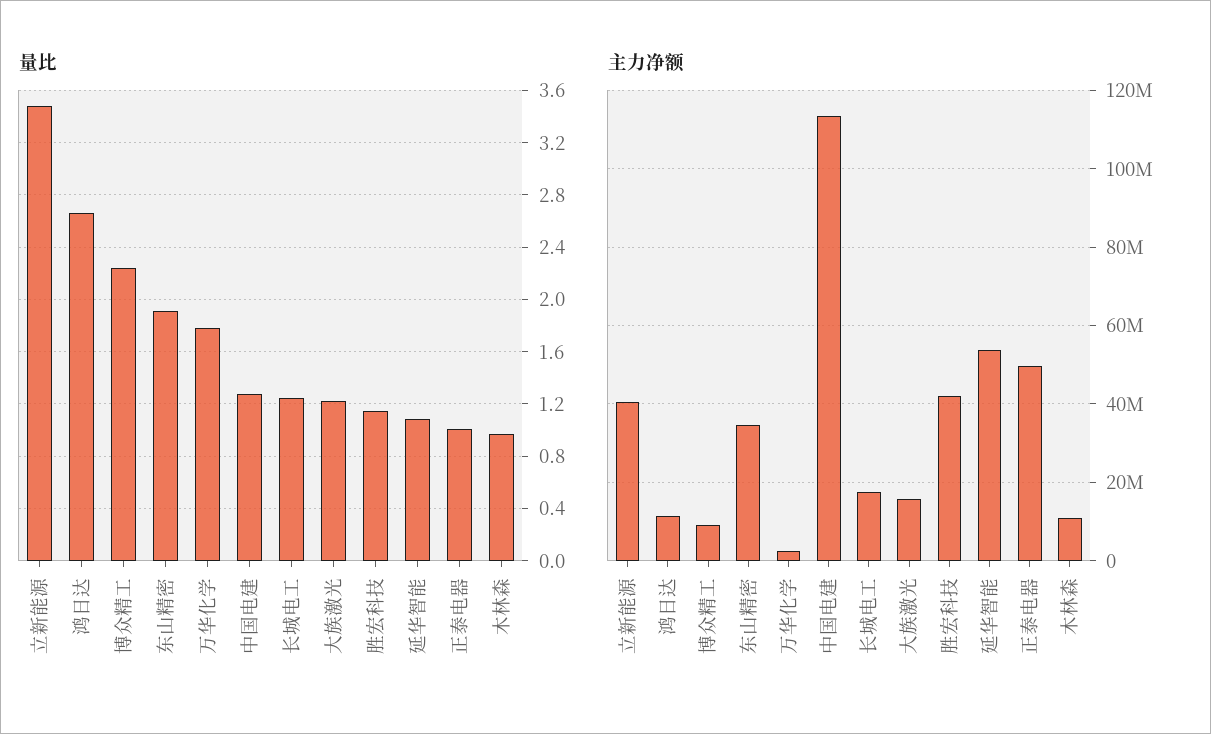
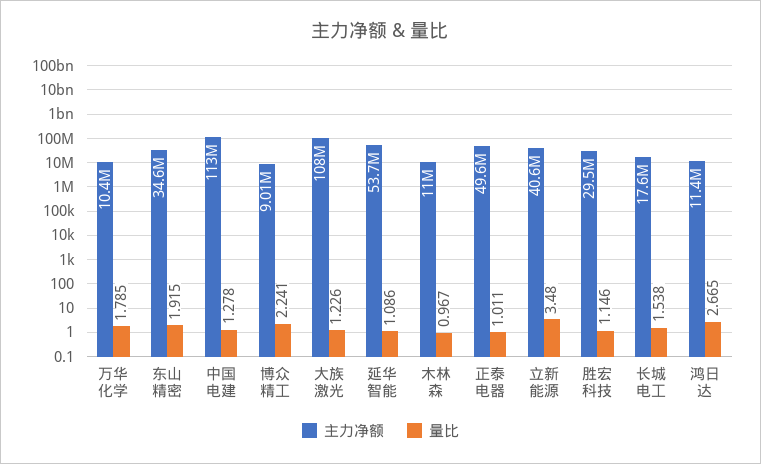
量比, 长城电工: 1.25 -> 1.538
主力净额, 万华化学: 2000000 -> 10400000
主力净额, 大族激光: 16000000 -> 108000000
主力净额, 胜宏科技: 42000000 -> 29500000

